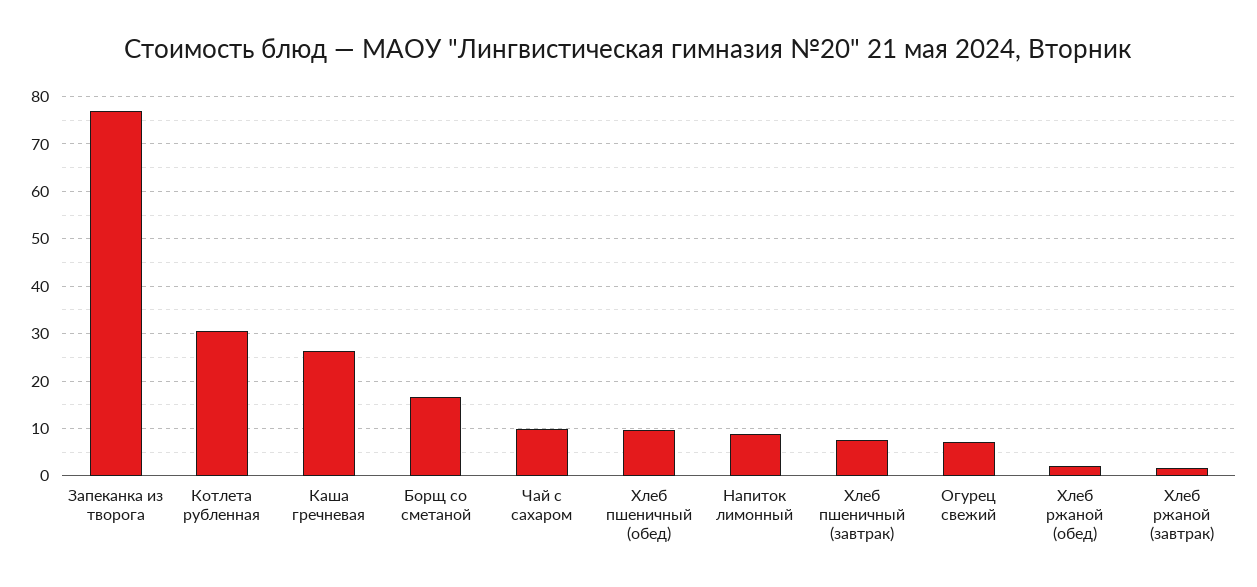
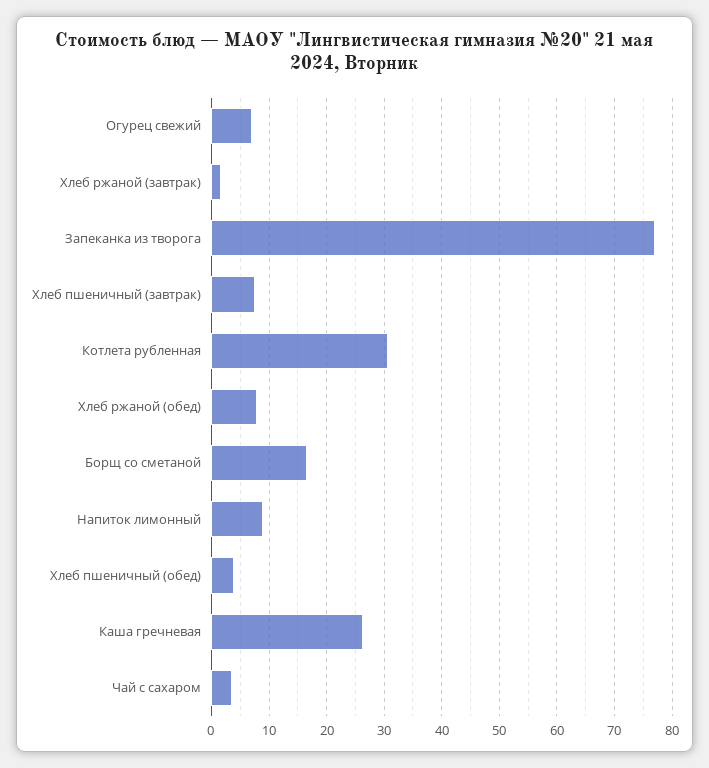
Чай с сахаром: 10 -> 4
Хлеб пшеничный (обед): 10 -> 4
Хлеб ржаной (обед): 2 -> 8

